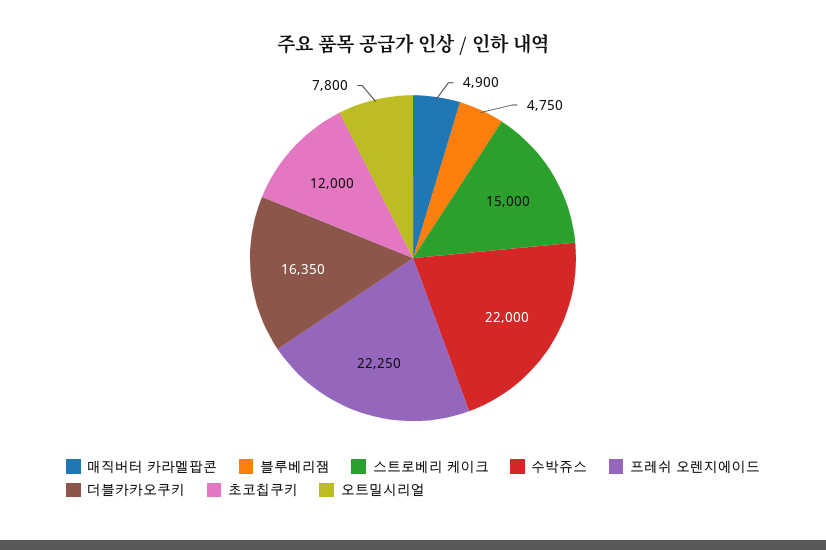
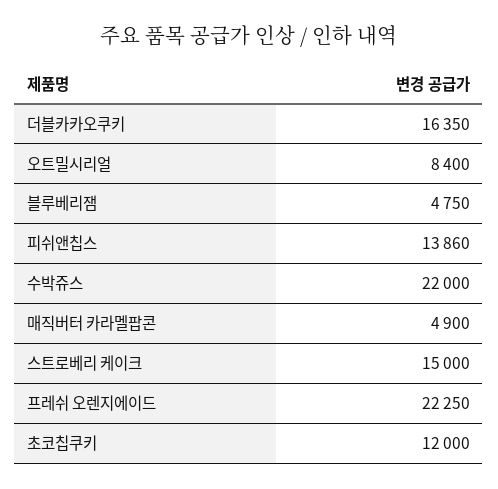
오트밀시리얼: 7800 -> 8400
피쉬앤칩스: none -> 13860

